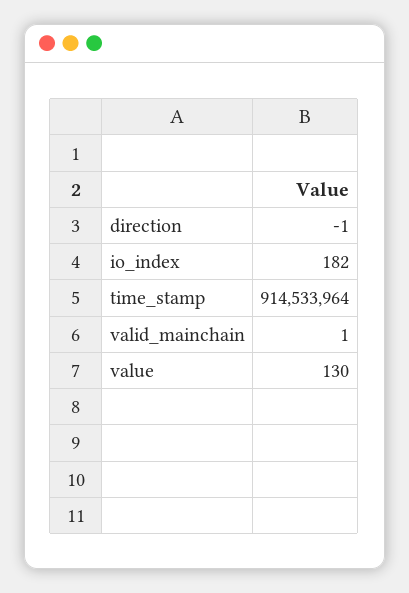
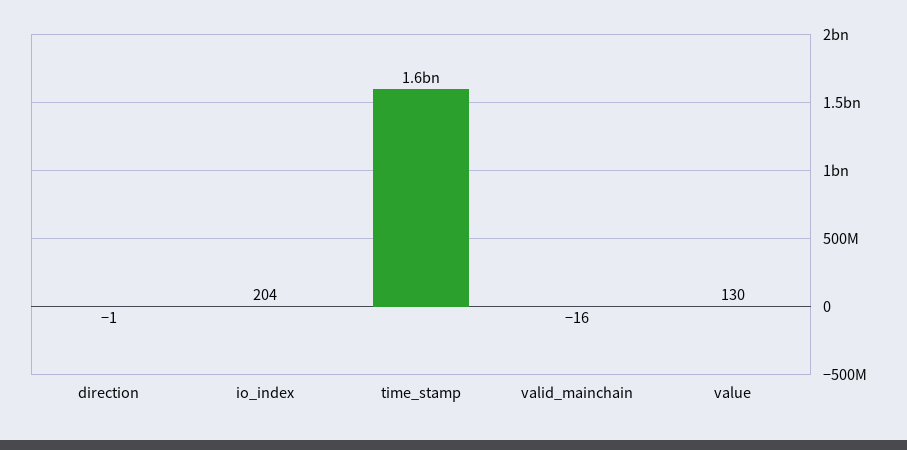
io_index: 182 -> 204
time_stamp: 914533964 -> 1600000000
valid_mainchain: 1 -> -16

